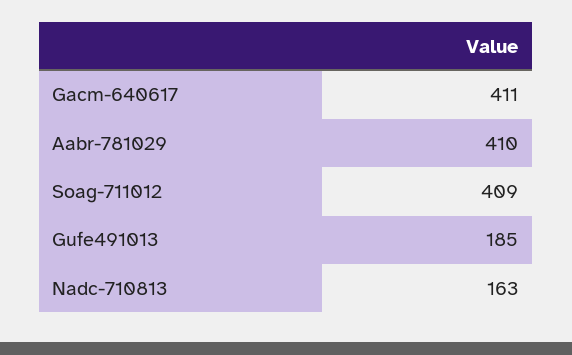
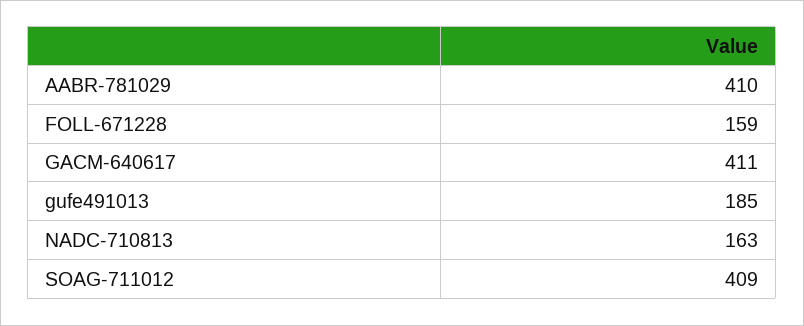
FOLL-671228: none -> 159

